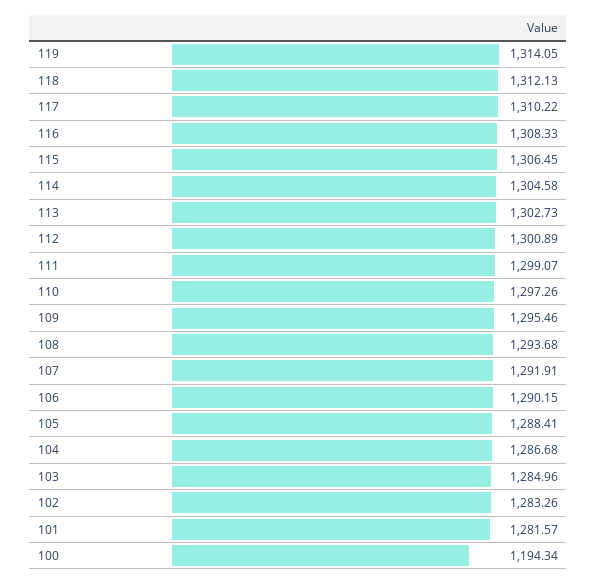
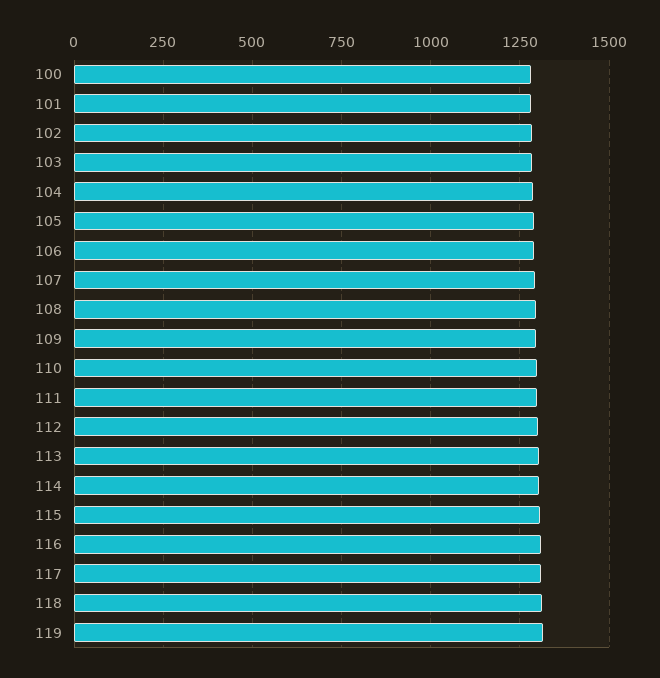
100: 1194.34 -> 1275

